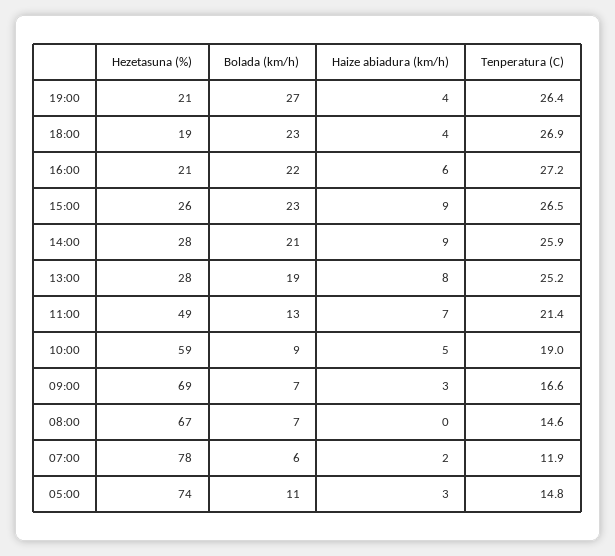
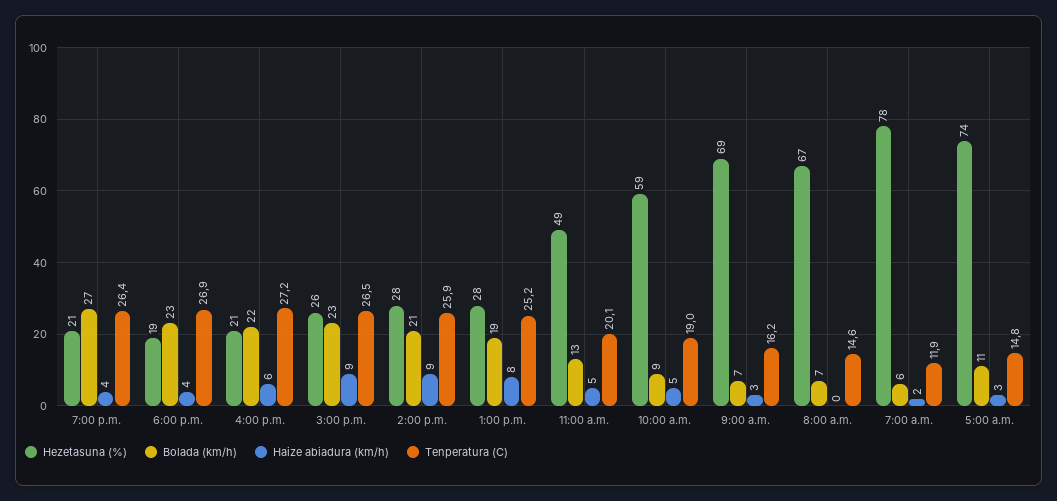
Haize abiadura (km/h), 11:00: 7 -> 5
Tenperatura (C), 11:00: 21.4 -> 20.1
Tenperatura (C), 09:00: 16.6 -> 16.2

